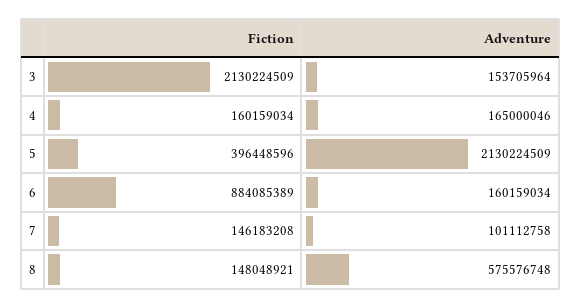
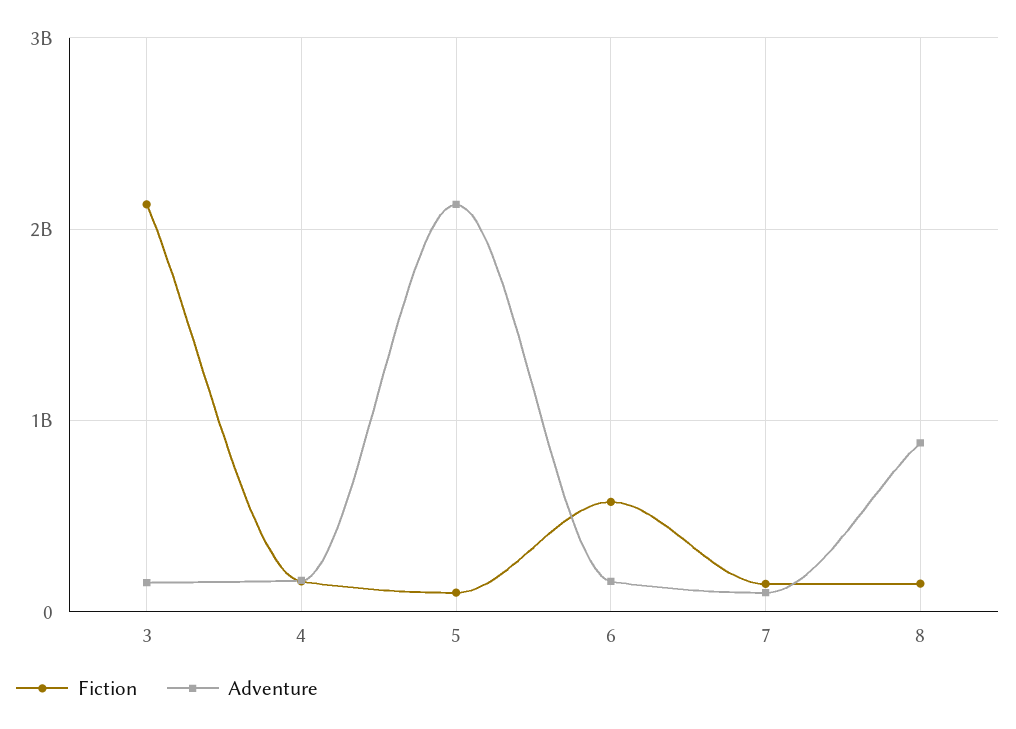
Fiction, 5: 396448596 -> 100000000
Fiction, 6: 884085389 -> 600000000
Adventure, 8: 575576748 -> 900000000

